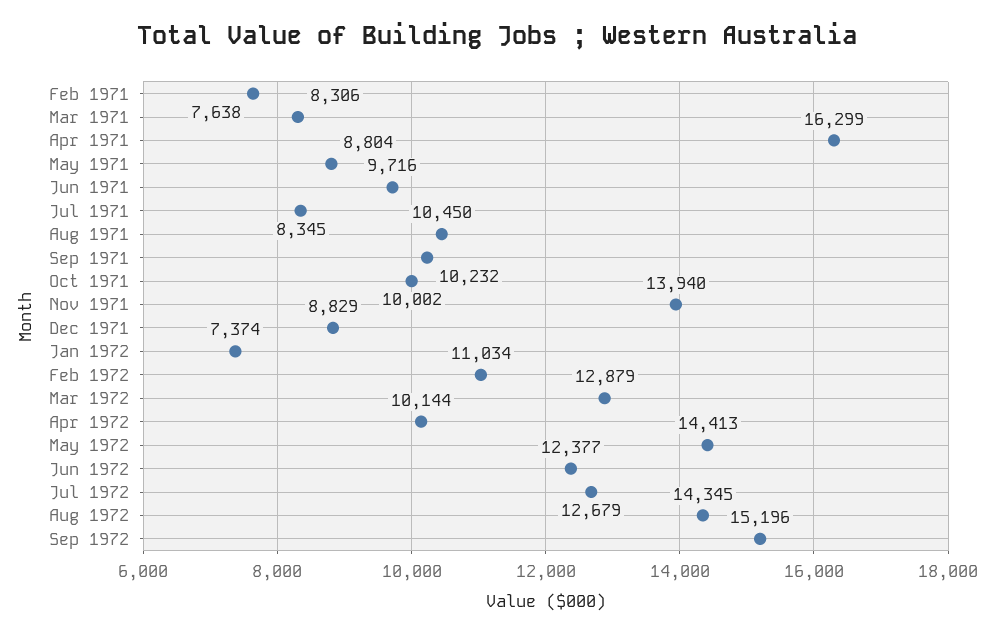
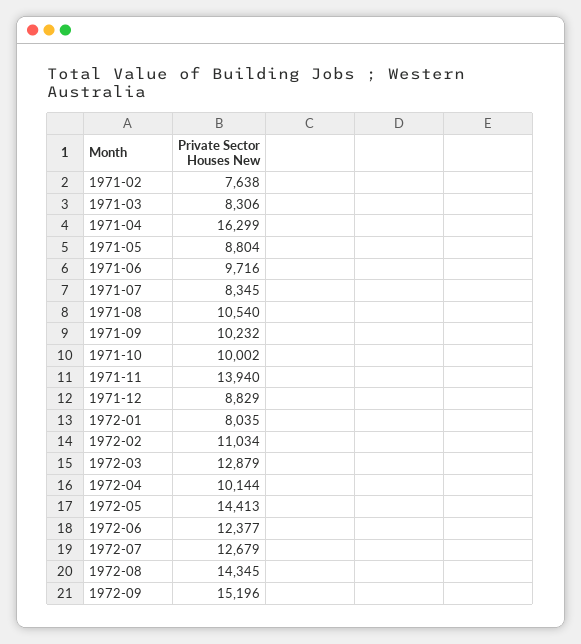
Aug 1971: 10450 -> 10540
Jan 1972: 7374 -> 8035

